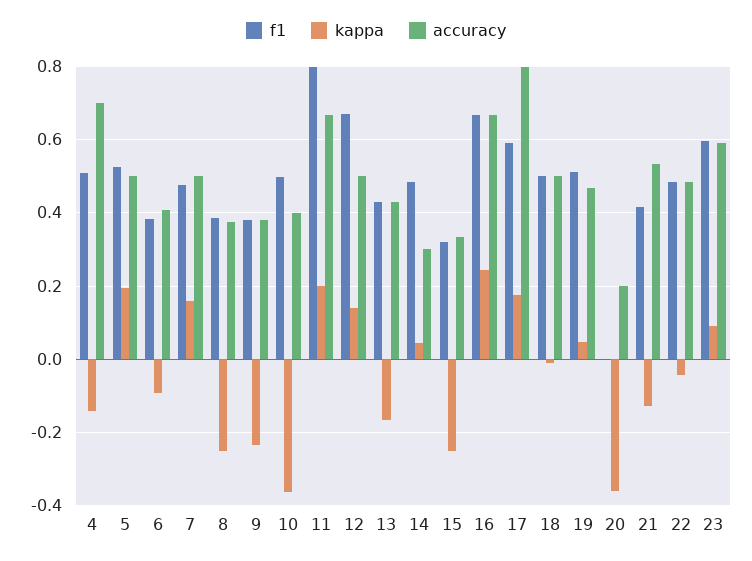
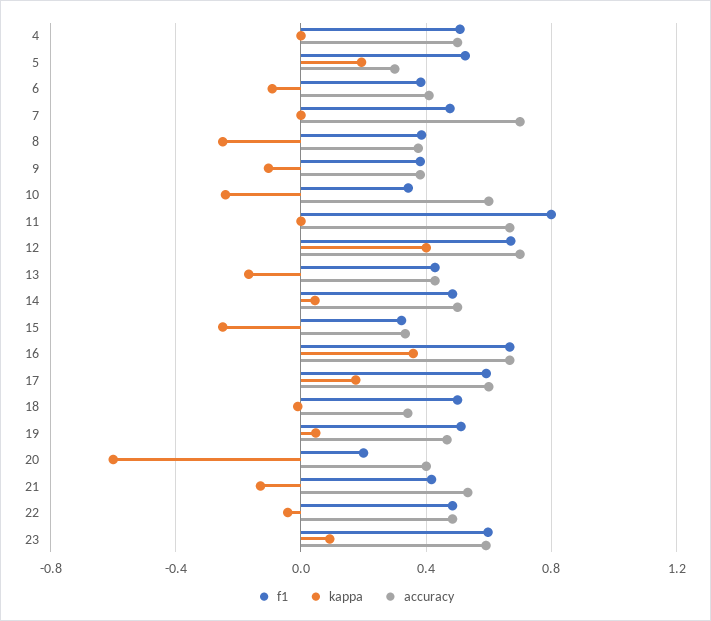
kappa, 4: -0.14 -> 0
accuracy, 4: 0.7 -> 0.5
accuracy, 5: 0.5 -> 0.3
kappa, 7: 0.16 -> 0
accuracy, 7: 0.5 -> 0.7
kappa, 9: -0.24 -> -0.1
f1, 10: 0.5 -> 0.35
kappa, 10: -0.36 -> -0.25
accuracy, 10: 0.4 -> 0.6
kappa, 11: 0.2 -> 0
kappa, 12: 0.14 -> 0.4
accuracy, 12: 0.5 -> 0.7
accuracy, 14: 0.3 -> 0.5
kappa, 16: 0.24 -> 0.35
accuracy, 17: 0.8 -> 0.6
accuracy, 18: 0.5 -> 0.35
f1, 20: 0 -> 0.2
kappa, 20: -0.36 -> -0.6
accuracy, 20: 0.2 -> 0.4

